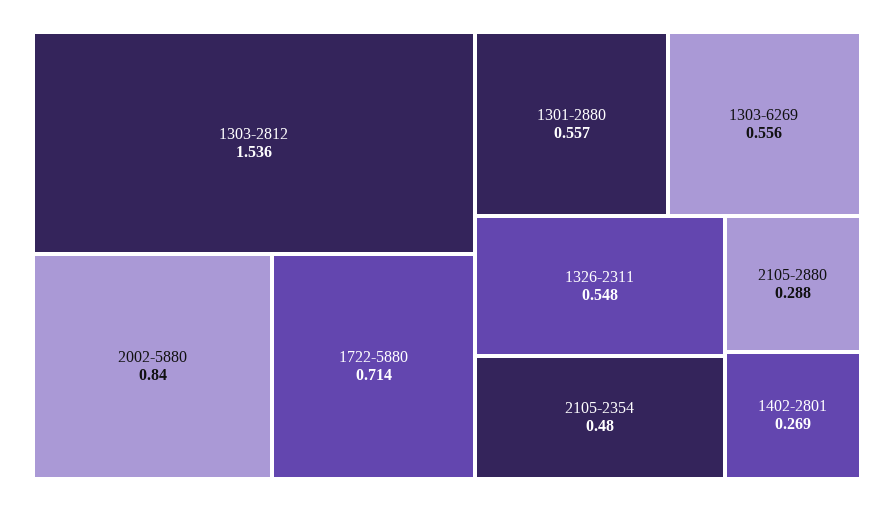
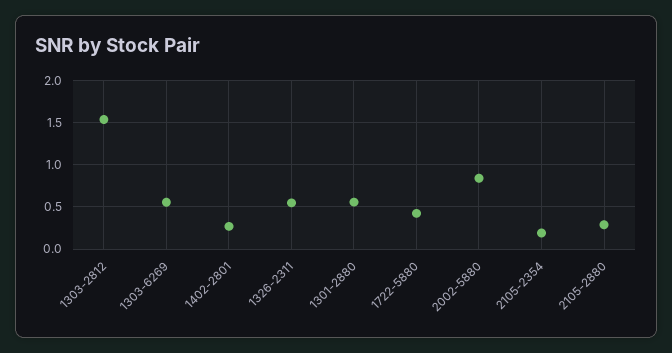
1722-5880: 0.714 -> 0.4
2105-2354: 0.48 -> 0.2

